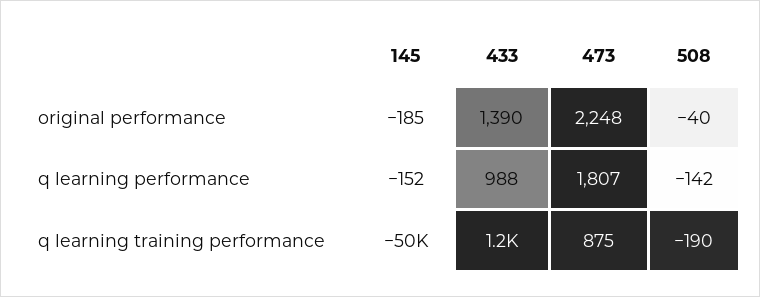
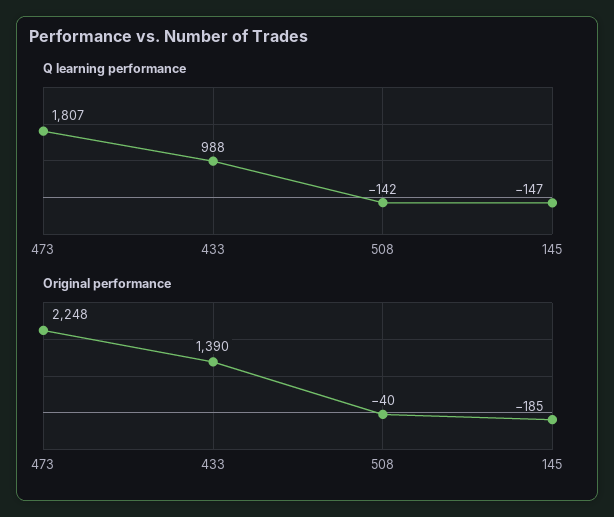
q learning performance, 145: -152 -> -147
q learning training performance, 145: -50000 -> none
q learning training performance, 433: 1200 -> none
q learning training performance, 473: 875 -> none
q learning training performance, 508: -190 -> none

